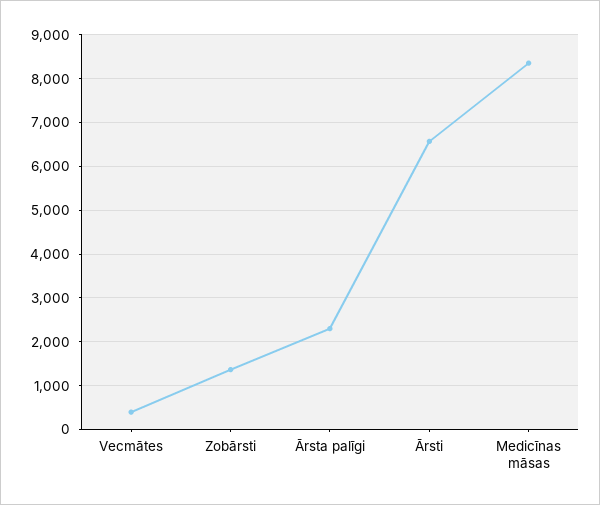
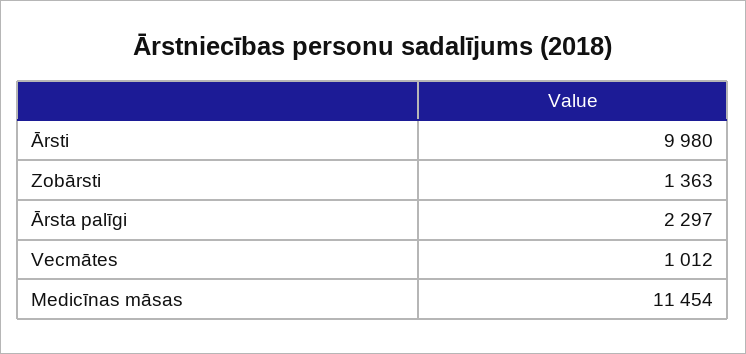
Vecmātes: 400 -> 1012
Ārsti: 6600 -> 9980
Medicīnas māsas: 8400 -> 11454

